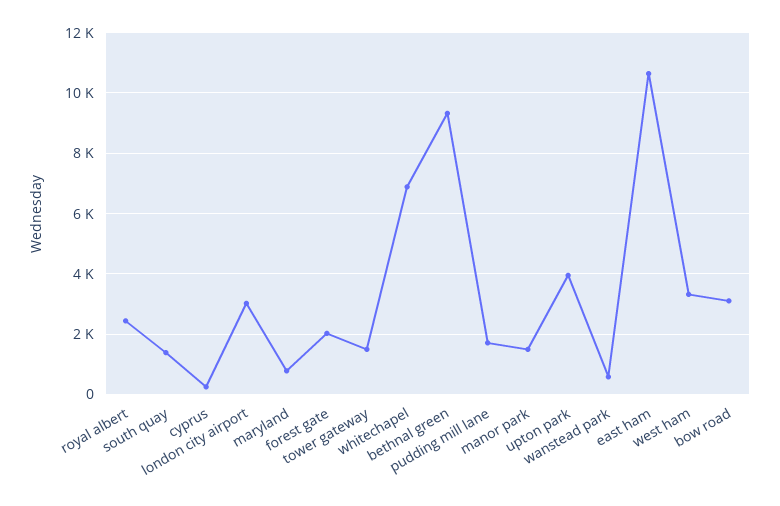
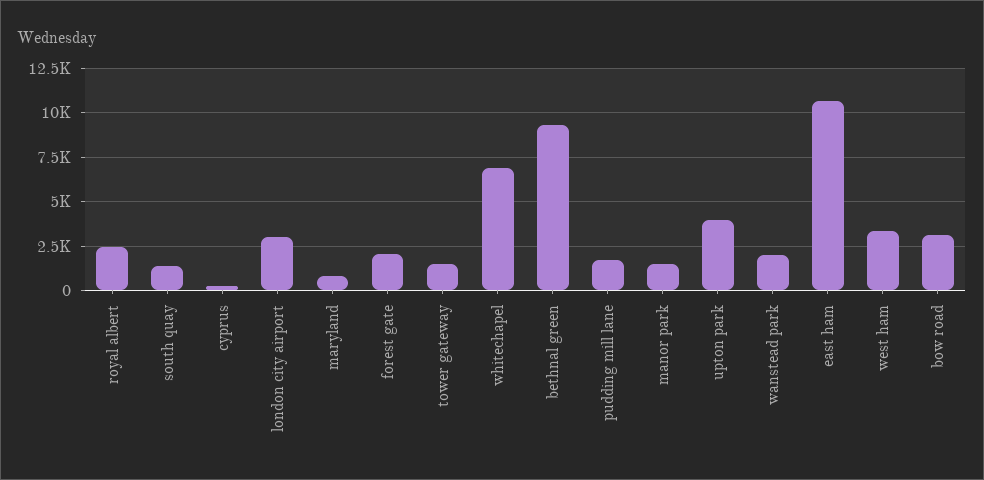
wanstead park: 600 -> 2000

